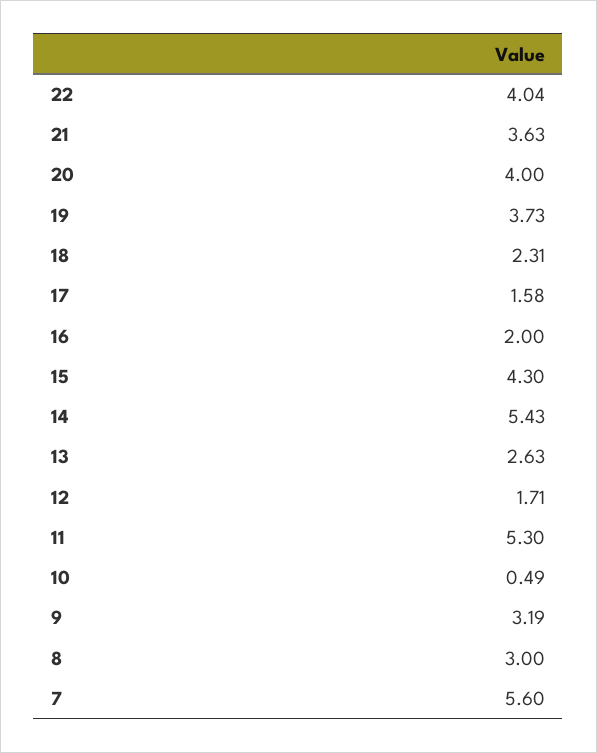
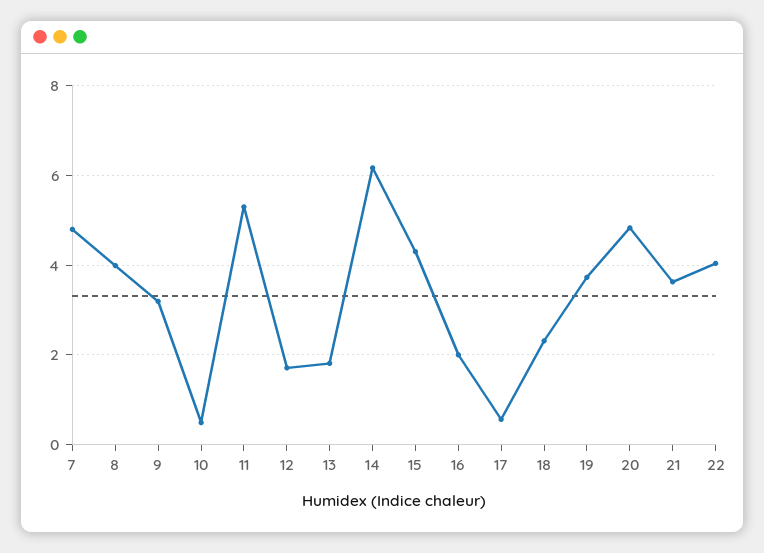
20: 4 -> 4.8
17: 1.58 -> 0.6
14: 5.43 -> 6.2
13: 2.63 -> 1.8
8: 3 -> 4
7: 5.6 -> 4.8

